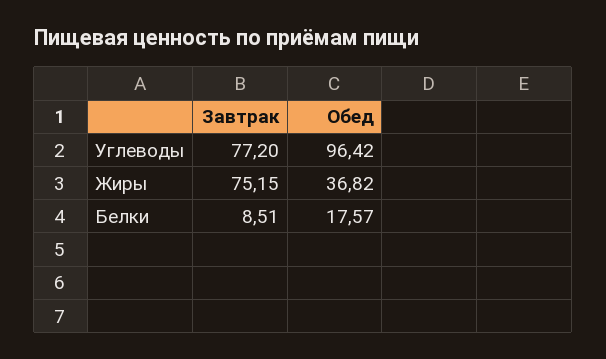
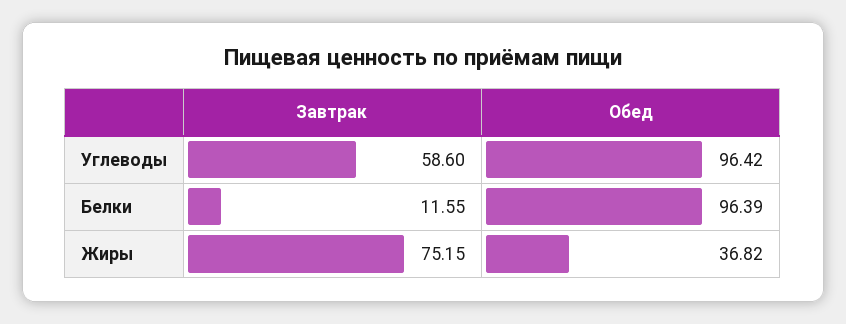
Завтрак, Углеводы: 77.2 -> 58.6
Завтрак, Белки: 8.51 -> 11.55
Обед, Белки: 17.57 -> 96.39

